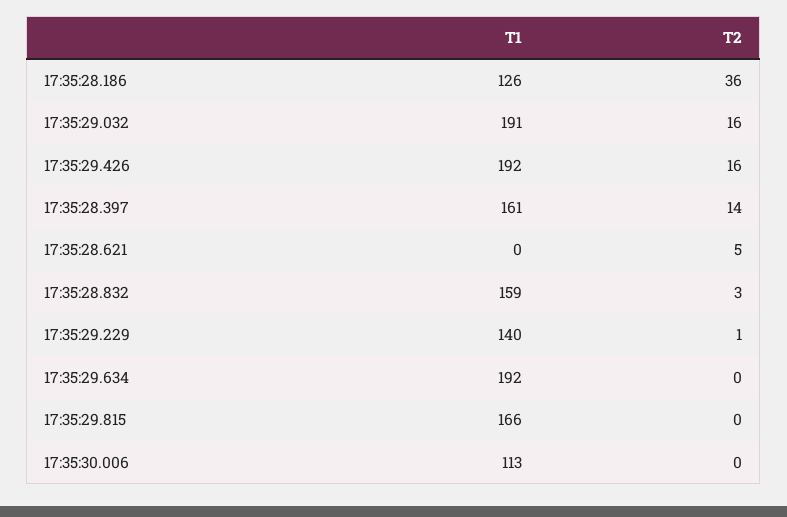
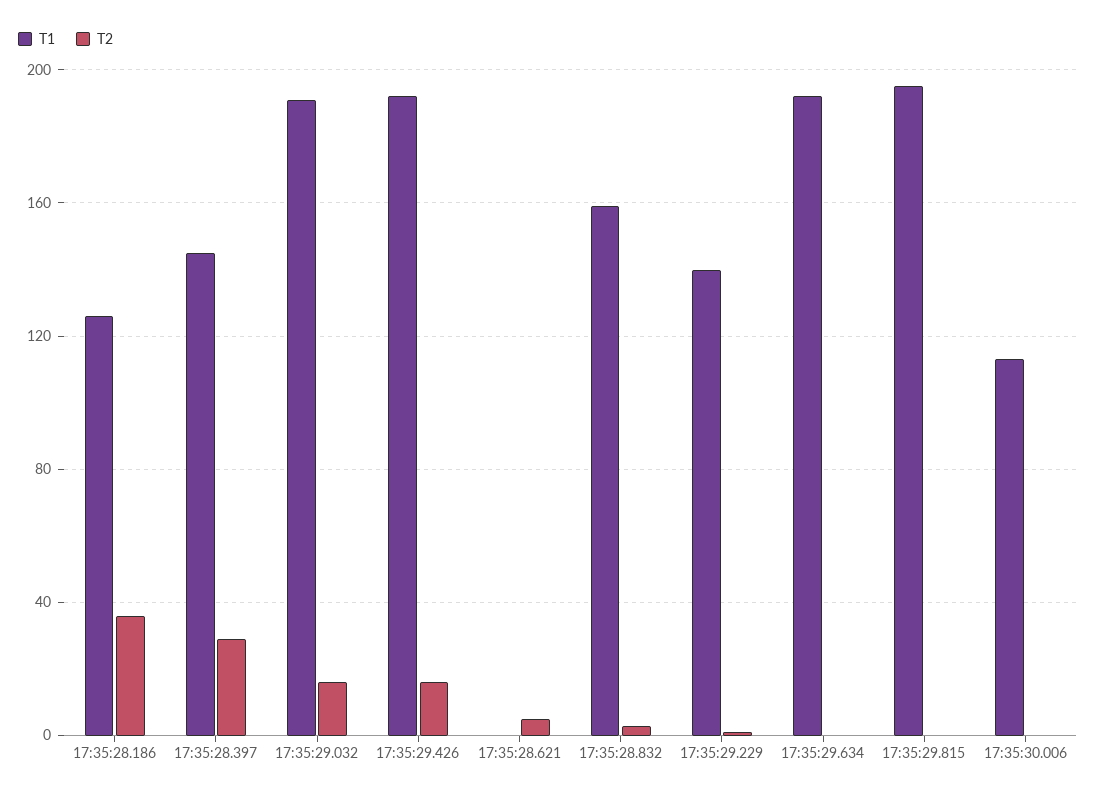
T1, 17:35:28.397: 161 -> 145
T2, 17:35:28.397: 14 -> 30
T1, 17:35:29.815: 166 -> 195

